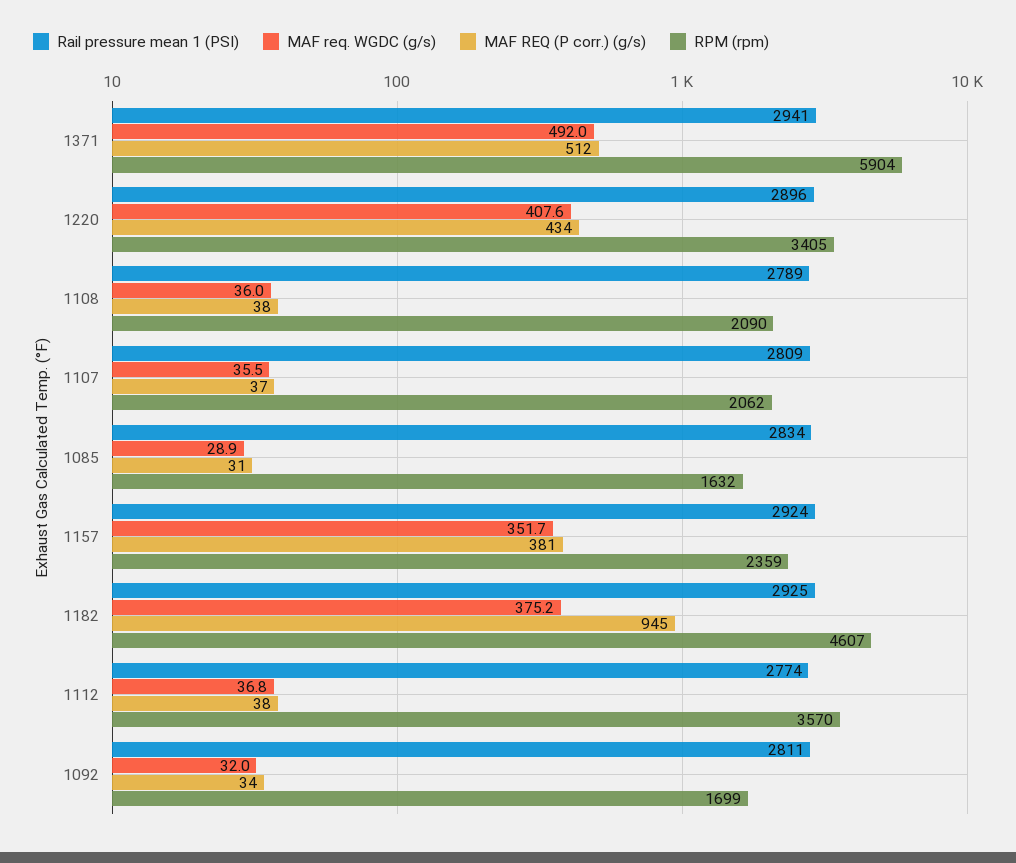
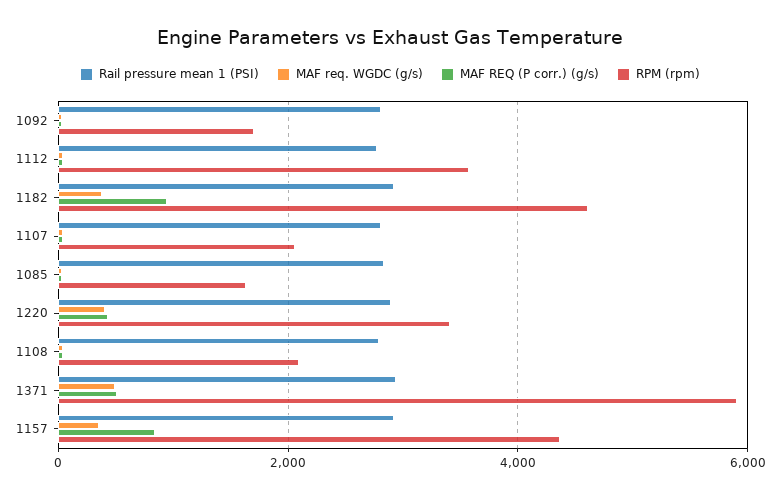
MAF REQ (P corr.) (g/s), 1157: 381 -> 800
RPM (rpm), 1157: 2359 -> 4400

